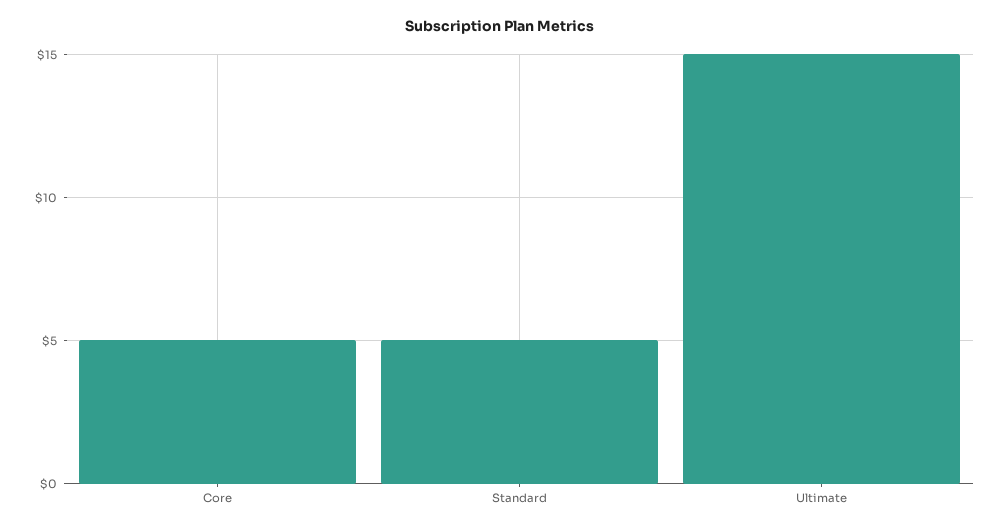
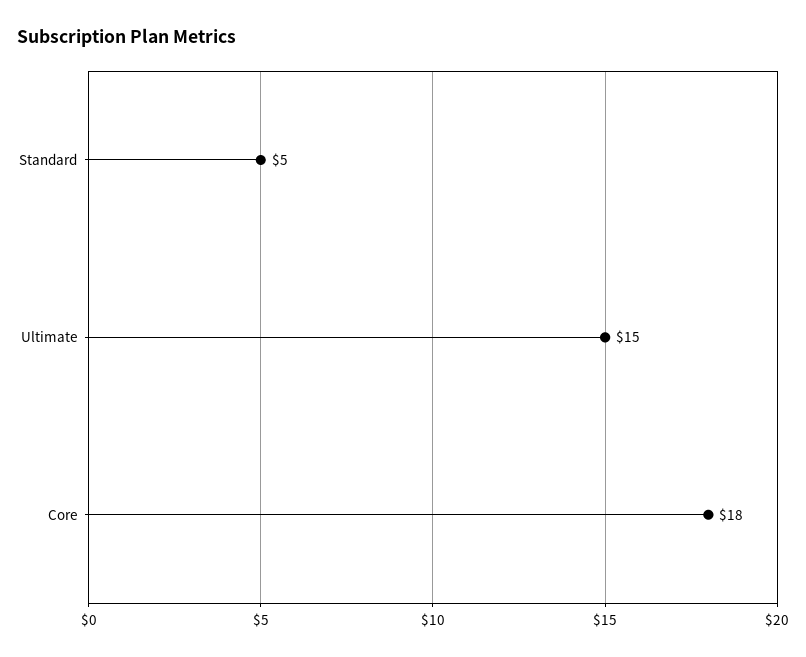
Core: 5 -> 18

